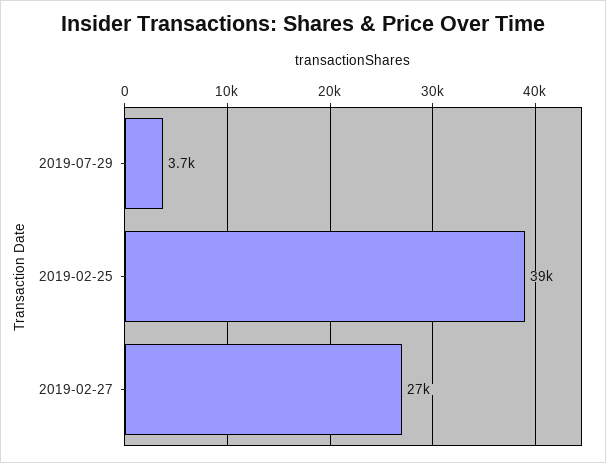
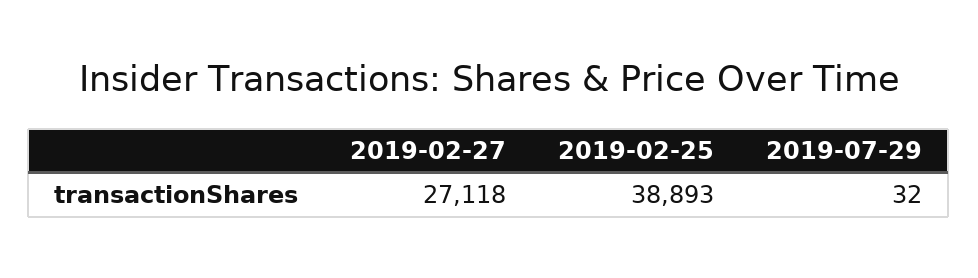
2019-07-29: 3700 -> 32

